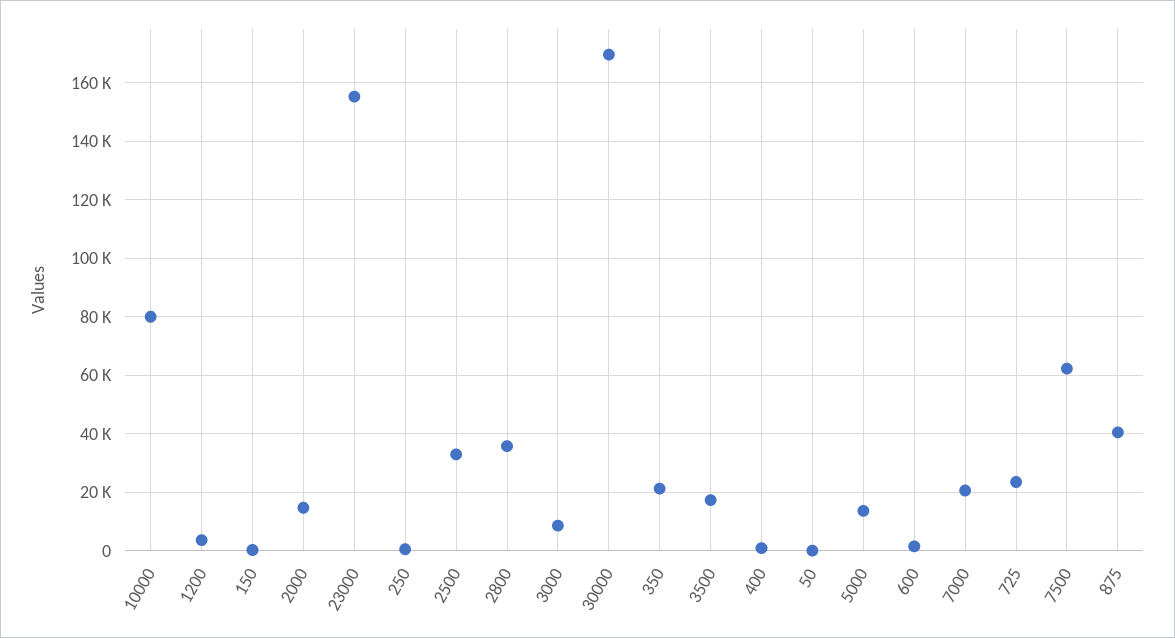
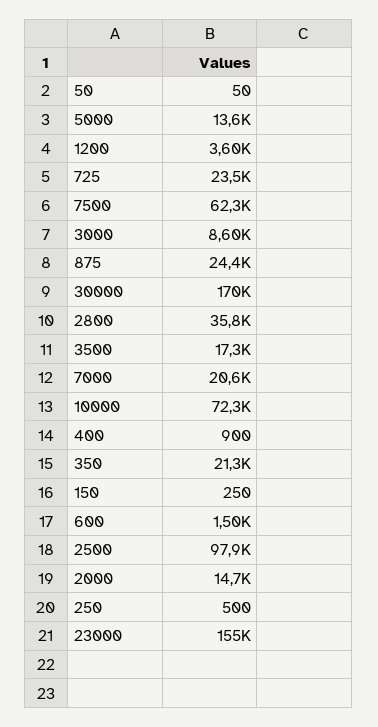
10000: 80000 -> 72300
2500: 32500 -> 97900
875: 40000 -> 24400

